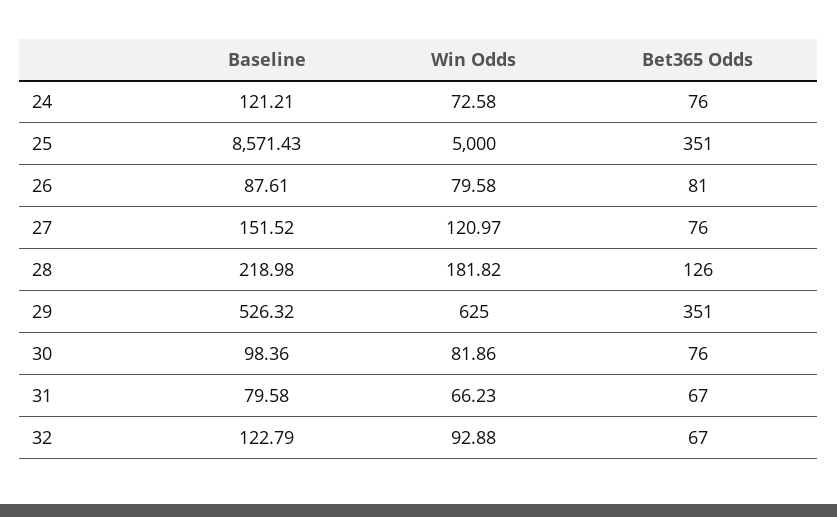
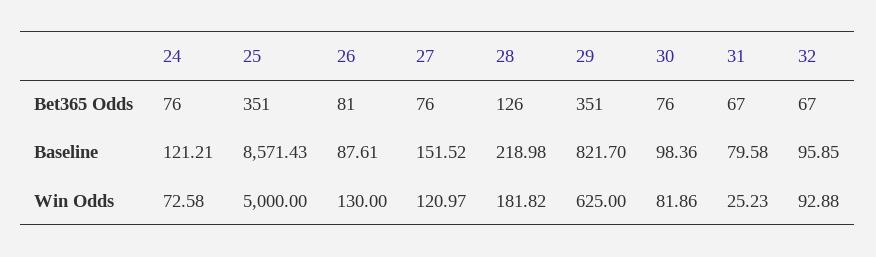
Win Odds, 26: 79.58 -> 130
Baseline, 29: 526.32 -> 821.7
Win Odds, 31: 66.23 -> 25.23
Baseline, 32: 122.79 -> 95.85

